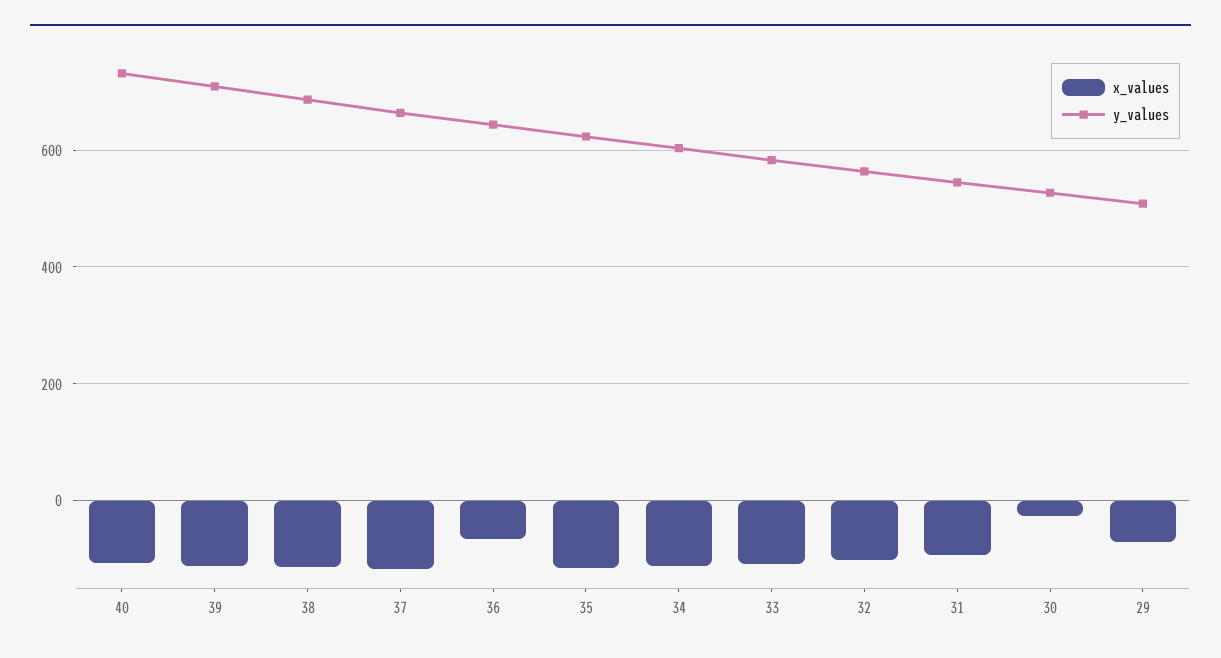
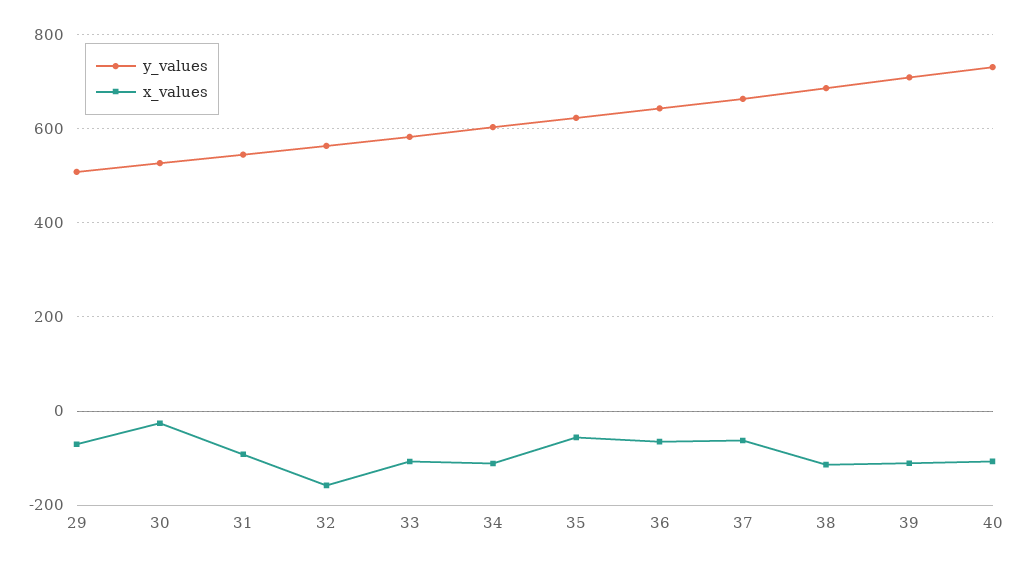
x_values, 37: -120 -> -60
x_values, 35: -120 -> -60
x_values, 32: -100 -> -160

